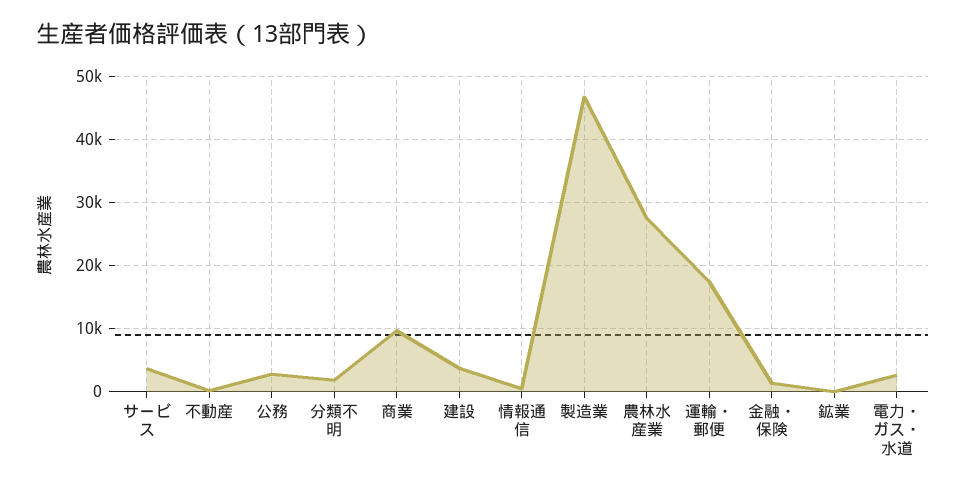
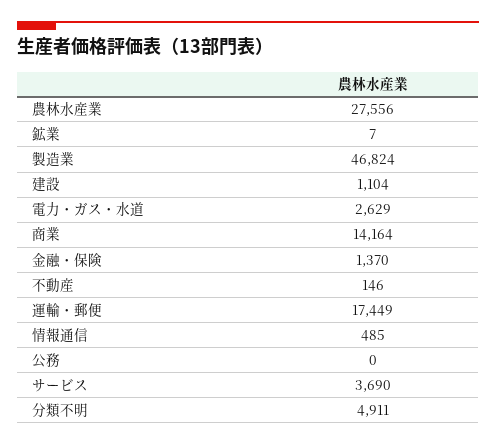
公務: 3000 -> 0
分類不明: 2000 -> 4911
商業: 10000 -> 14164
建設: 4000 -> 1104

